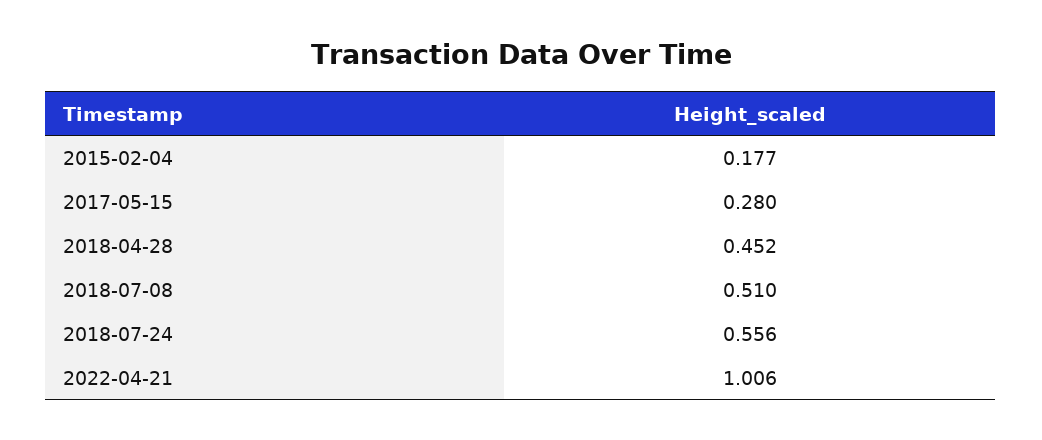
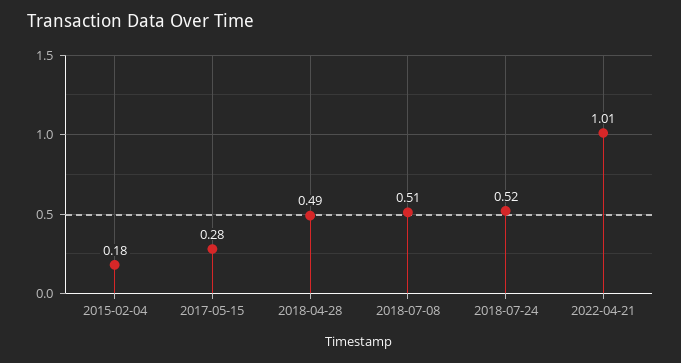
2018-04-28: 0.452 -> 0.49
2018-07-24: 0.556 -> 0.52

